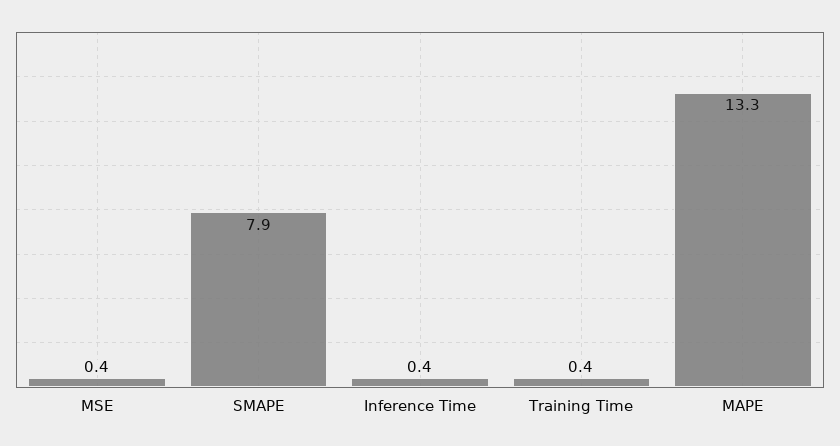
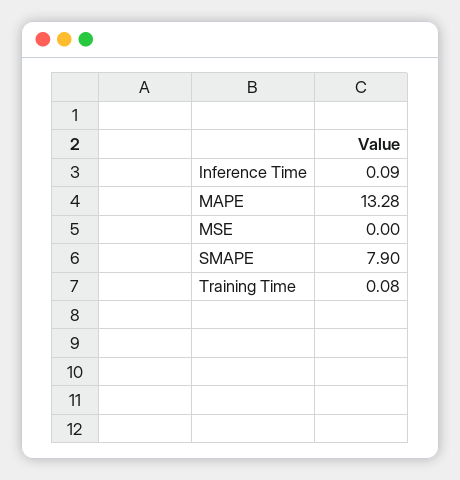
MSE: 0.4 -> 0
Inference Time: 0.4 -> 0.09
Training Time: 0.4 -> 0.08

